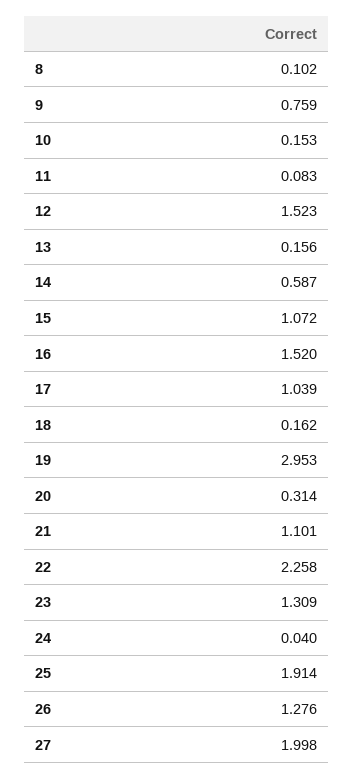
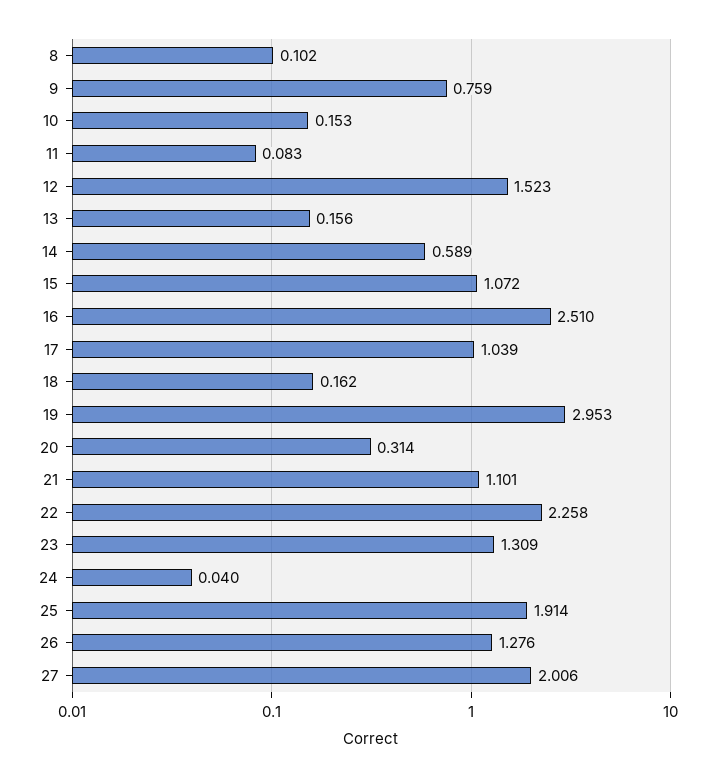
14: 0.587 -> 0.589
16: 1.52 -> 2.51
27: 1.998 -> 2.006

